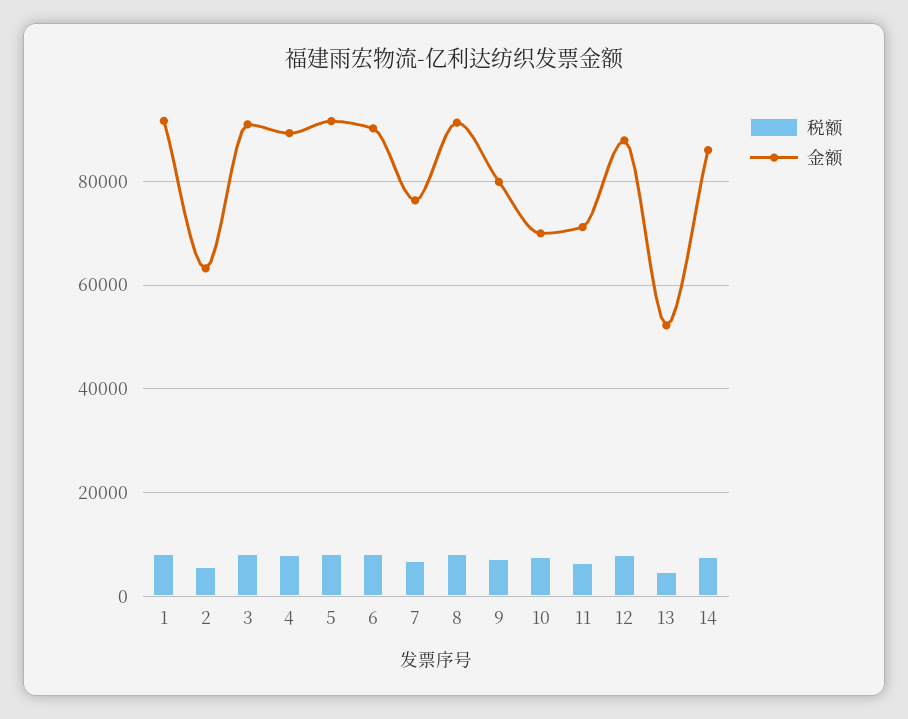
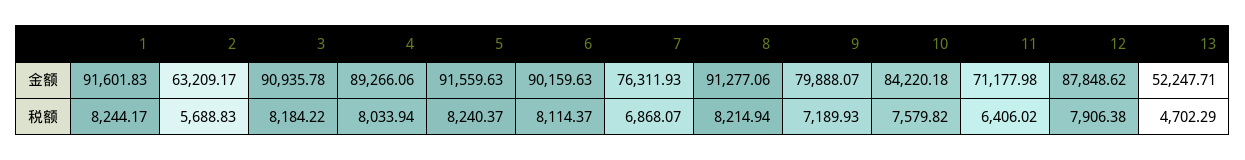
金额, 10: 70000 -> 84220.18
税额, 14: 8000 -> none
金额, 14: 86000 -> none

